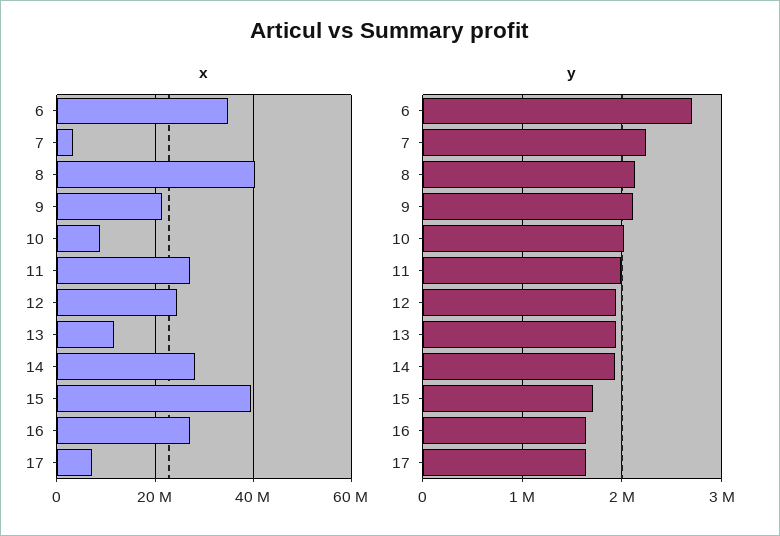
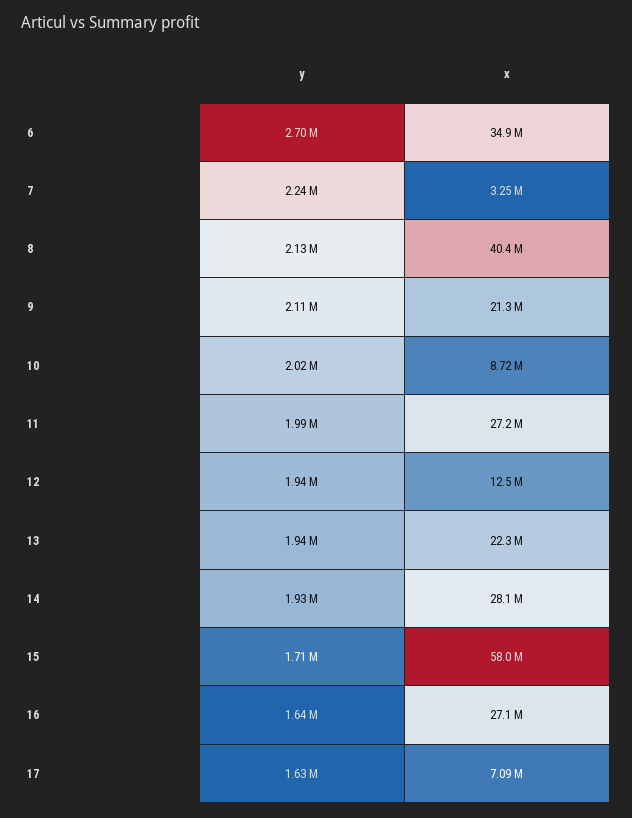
x, 12: 24000000 -> 12500000
x, 13: 12000000 -> 22300000
x, 15: 40000000 -> 58000000

